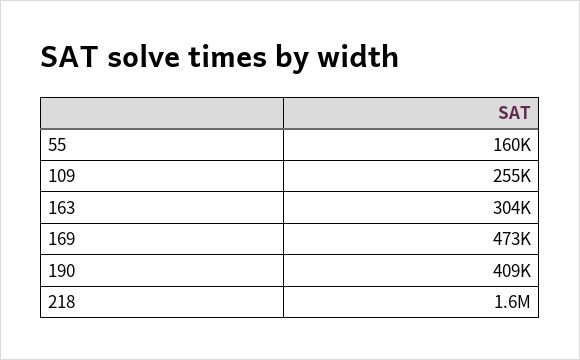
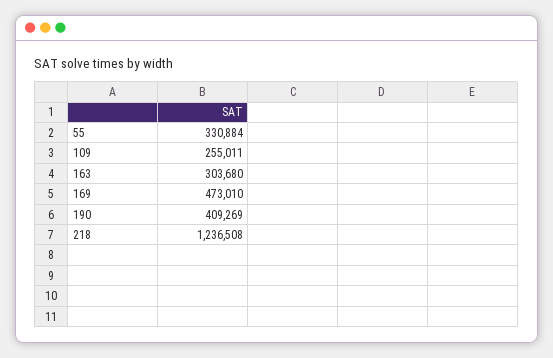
55: 160000 -> 330884
218: 1600000 -> 1236508

